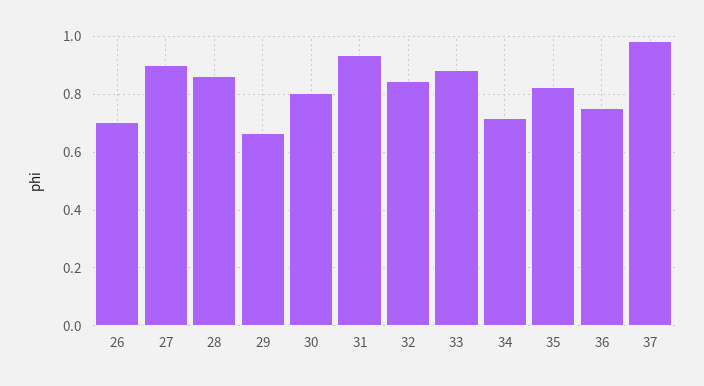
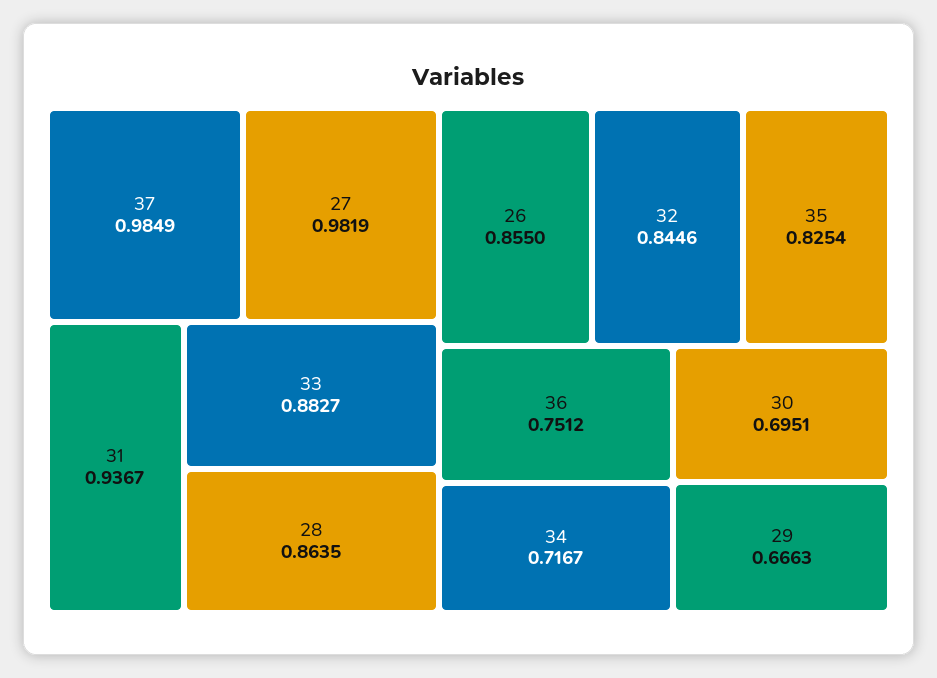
26: 0.7 -> 0.855
27: 0.9 -> 0.9819
30: 0.8 -> 0.6951

